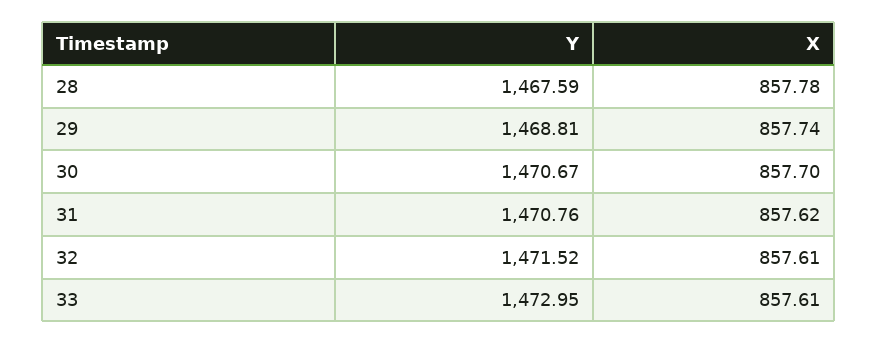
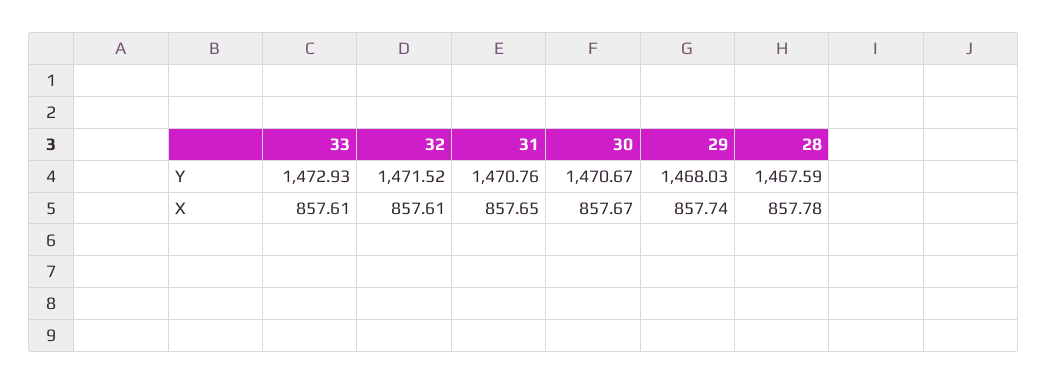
Y, 29: 1468.81 -> 1468.03
X, 30: 857.7 -> 857.67
X, 31: 857.62 -> 857.65
Y, 33: 1472.95 -> 1472.93

